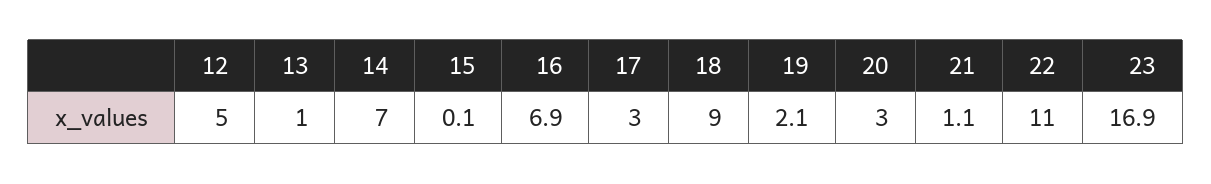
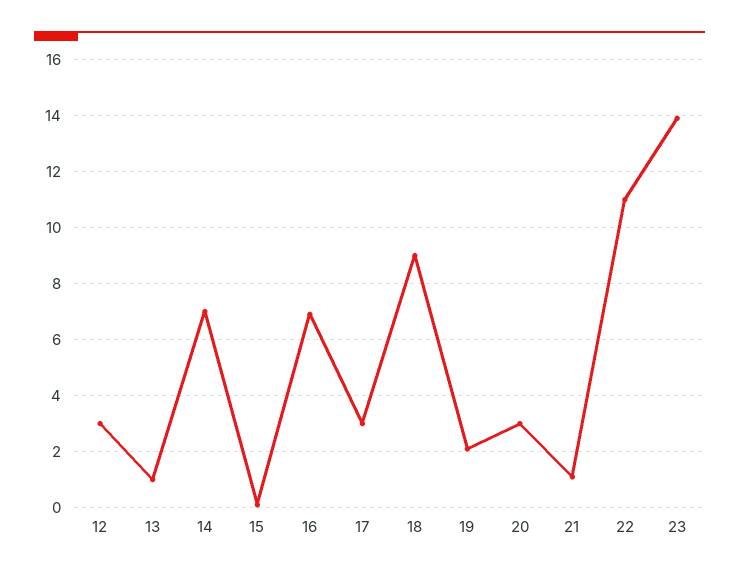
12: 5 -> 3
23: 16.9 -> 14

